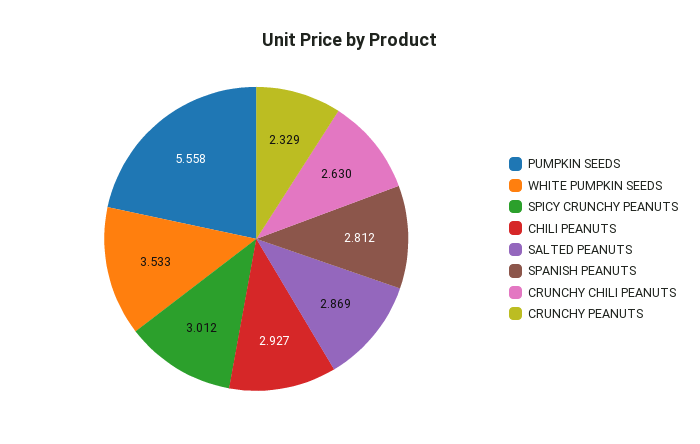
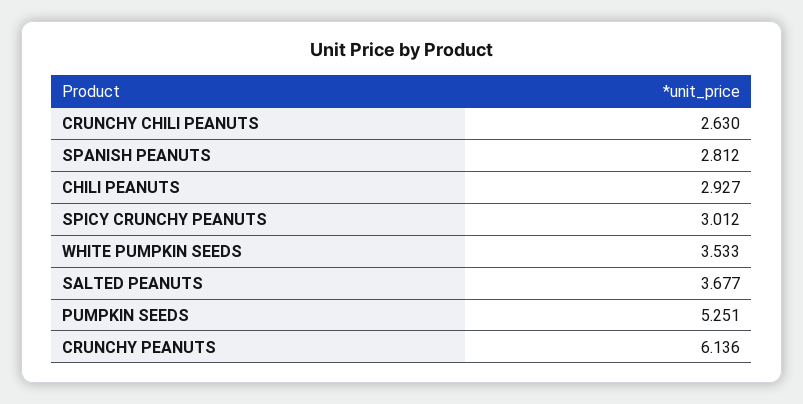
PUMPKIN SEEDS: 5.558 -> 5.251
SALTED PEANUTS: 2.869 -> 3.677
CRUNCHY PEANUTS: 2.329 -> 6.136

